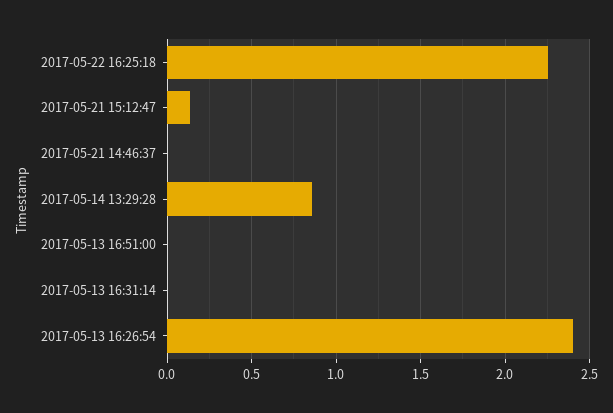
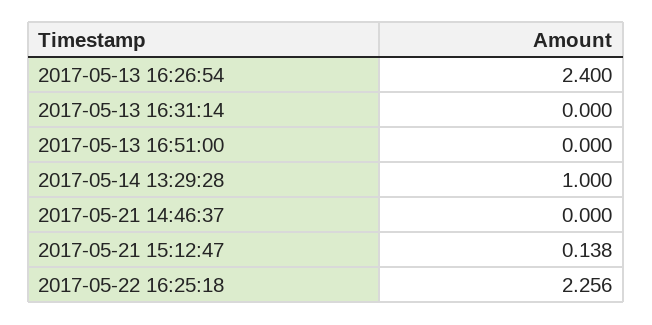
2017-05-14 13:29:28: 0.85 -> 1

